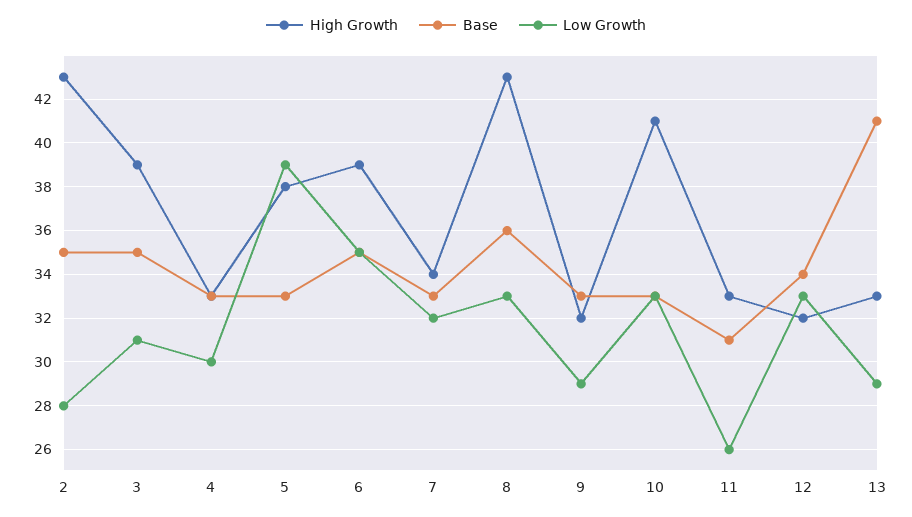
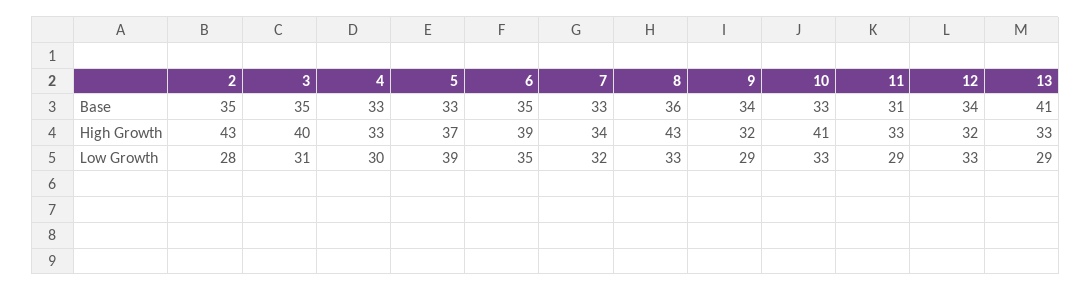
High Growth, 3: 39 -> 40
High Growth, 5: 38 -> 37
Base, 9: 33 -> 34
Low Growth, 11: 26 -> 29

